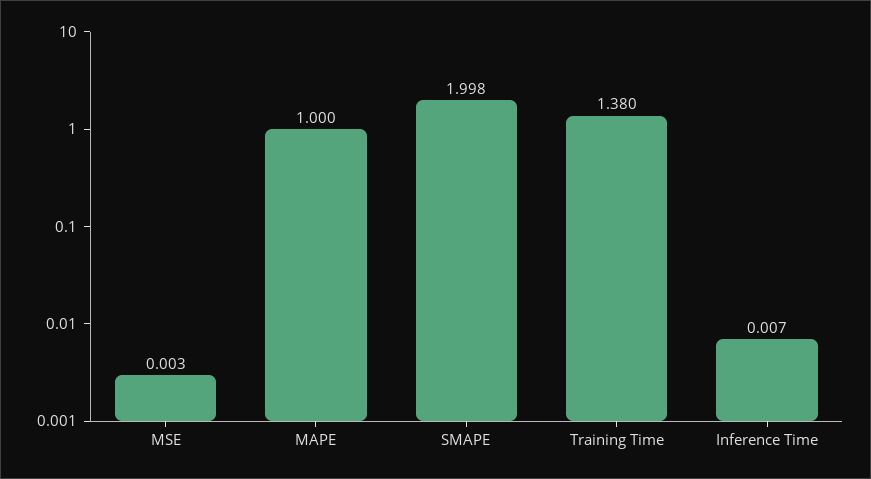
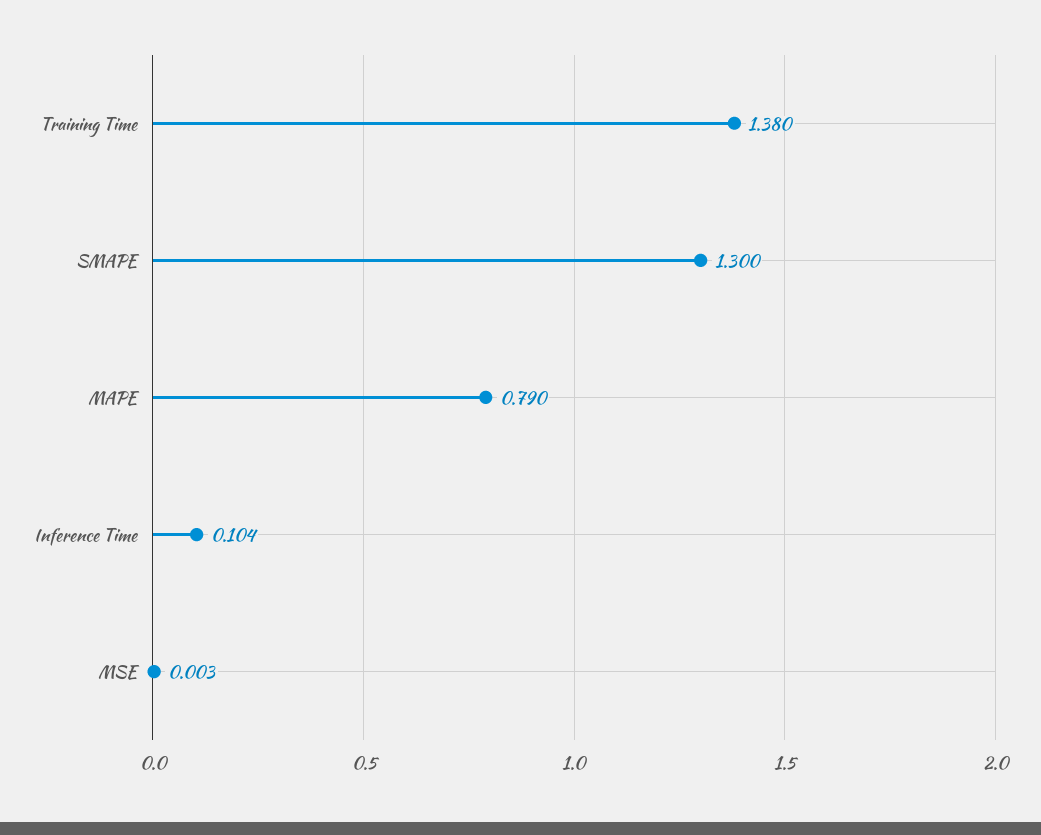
MAPE: 1 -> 0.79
SMAPE: 1.998 -> 1.3
Inference Time: 0.007 -> 0.104

